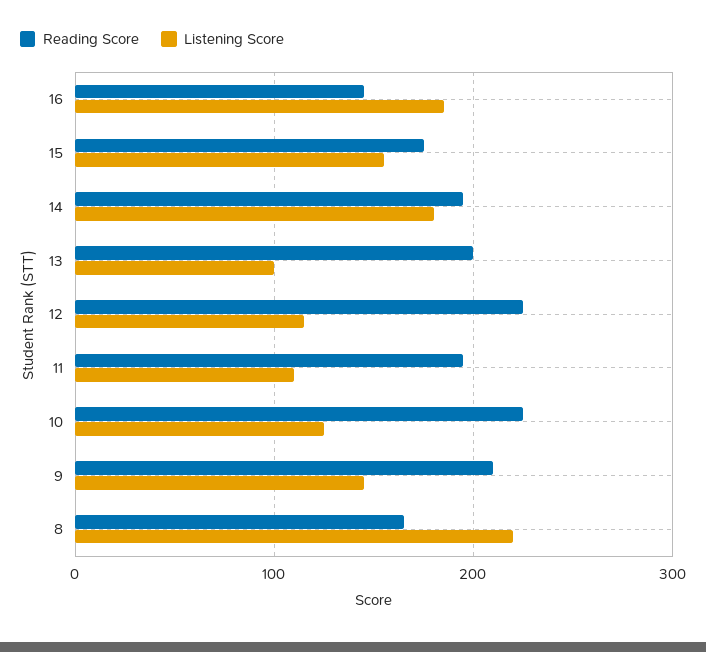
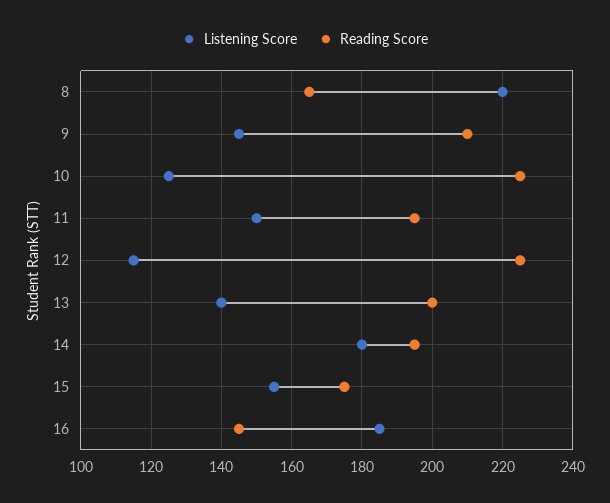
Listening Score, 13: 100 -> 140
Listening Score, 11: 110 -> 150

